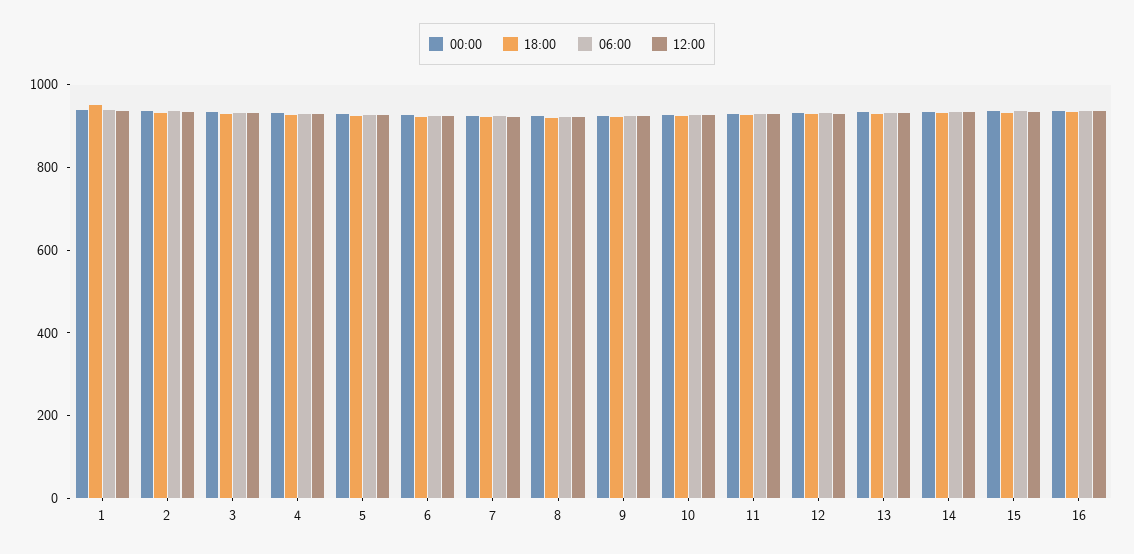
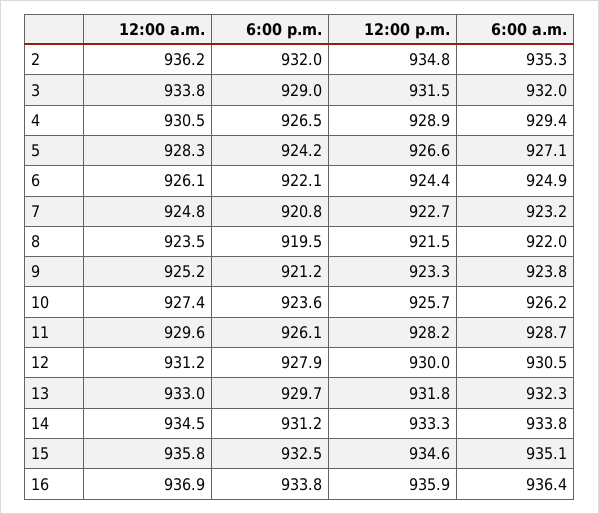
00:00, 1: 950 -> none
18:00, 1: 950 -> none
06:00, 1: 950 -> none
12:00, 1: 950 -> none

